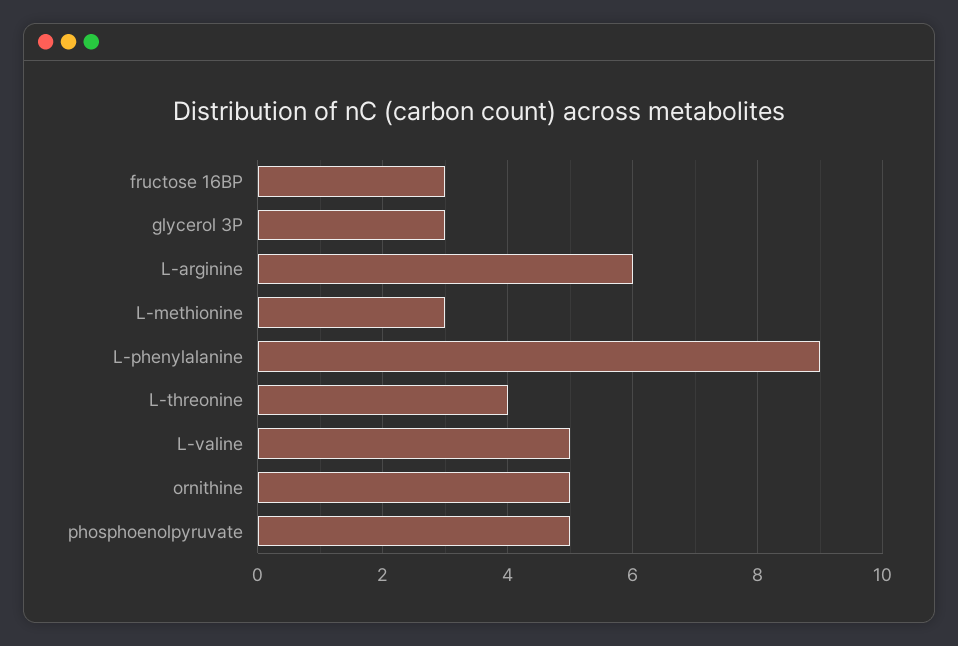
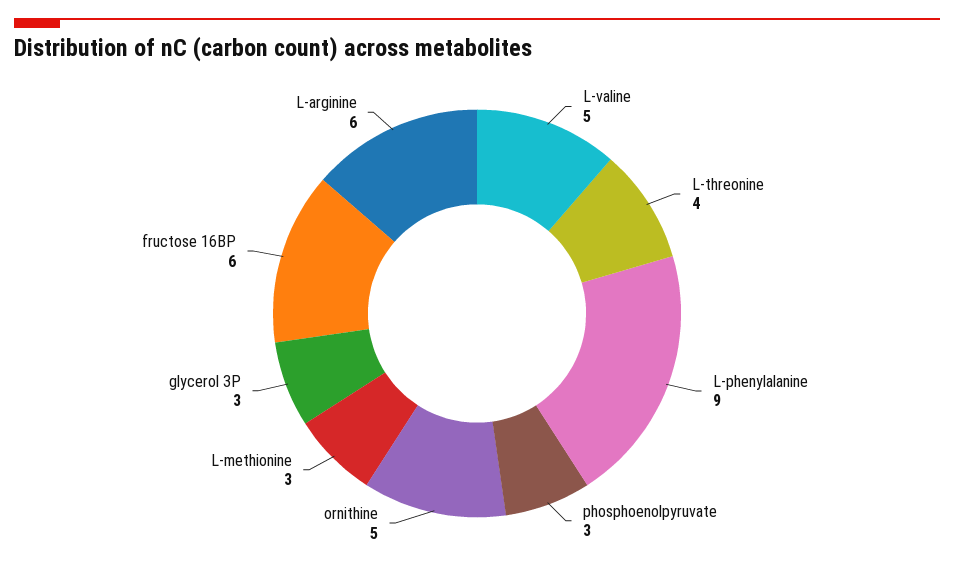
fructose 16BP: 3 -> 6
phosphoenolpyruvate: 5 -> 3

